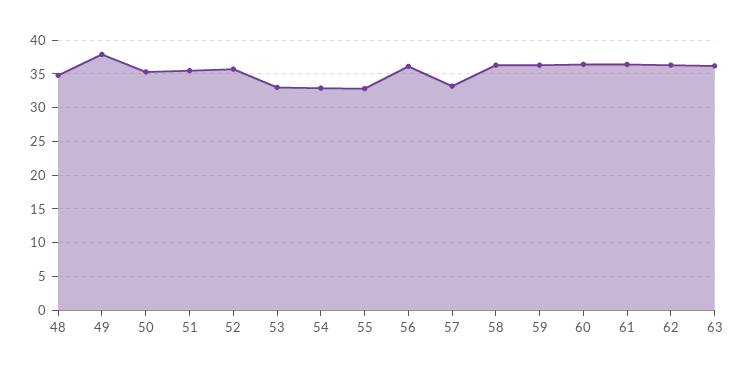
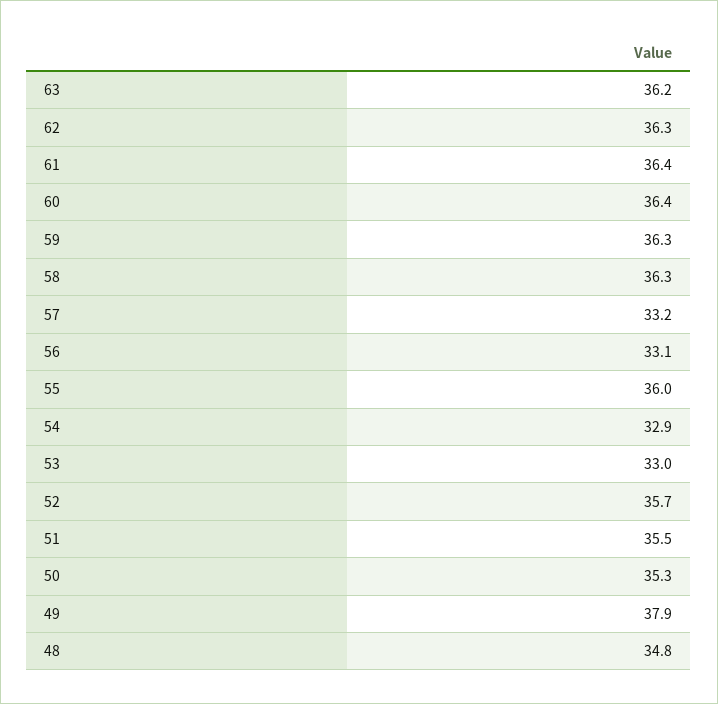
55: 33 -> 36
56: 36 -> 33.1

